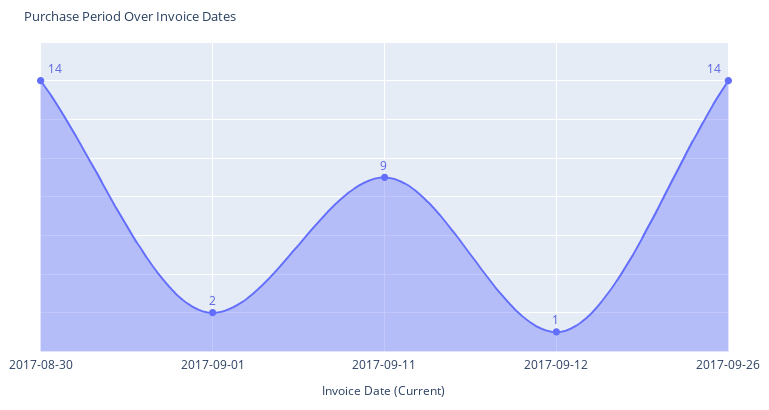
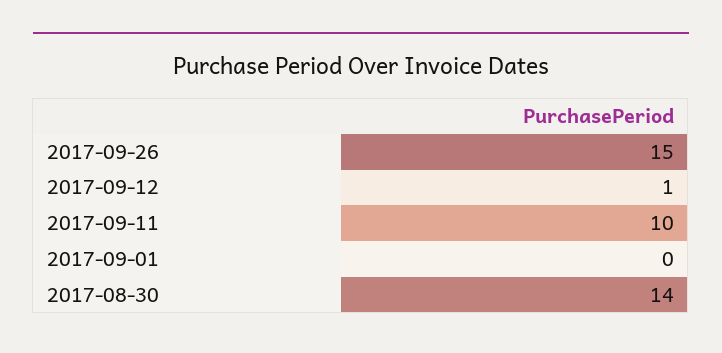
2017-09-01: 2 -> 0
2017-09-11: 9 -> 10
2017-09-26: 14 -> 15

